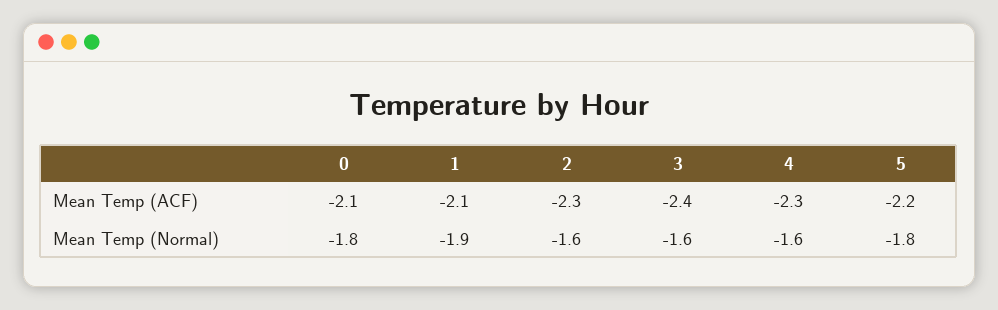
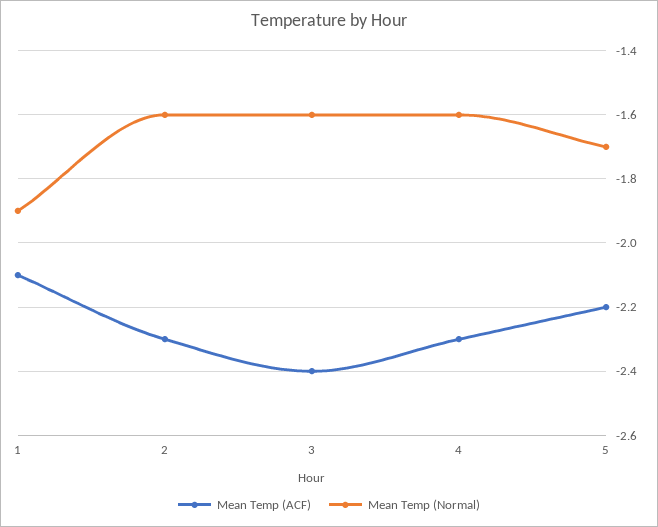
Mean Temp (ACF), 0: -2.1 -> none
Mean Temp (Normal), 0: -1.8 -> none
Mean Temp (Normal), 5: -1.8 -> -1.7

